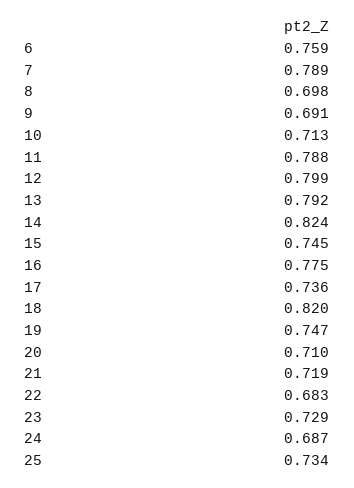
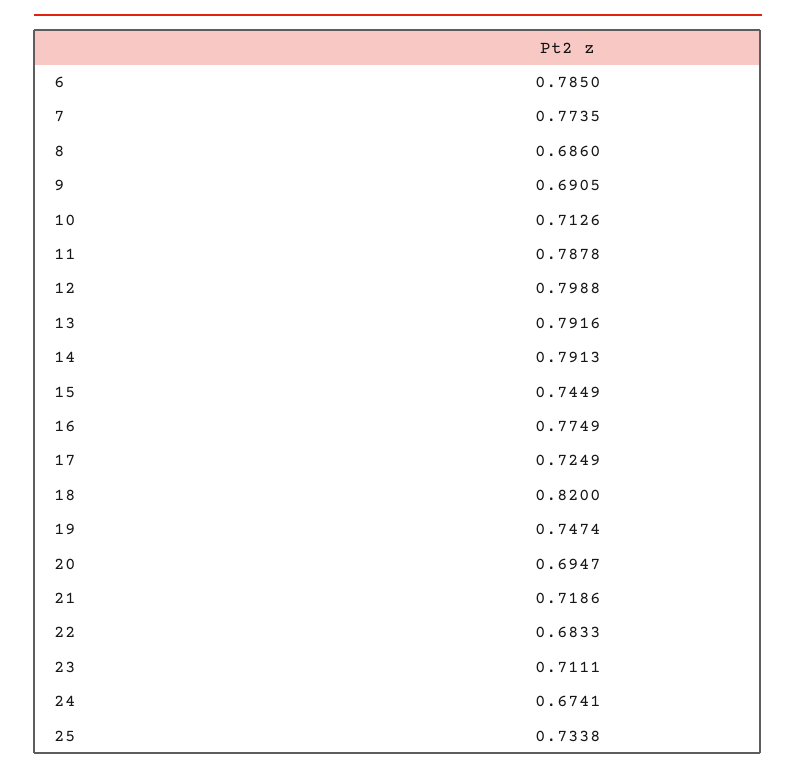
6: 0.759 -> 0.785
7: 0.789 -> 0.7735
8: 0.698 -> 0.686
14: 0.824 -> 0.7913
17: 0.736 -> 0.7249
20: 0.71 -> 0.6947
23: 0.729 -> 0.7111
24: 0.687 -> 0.6741

